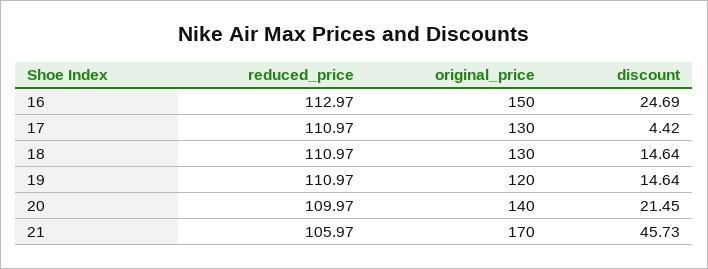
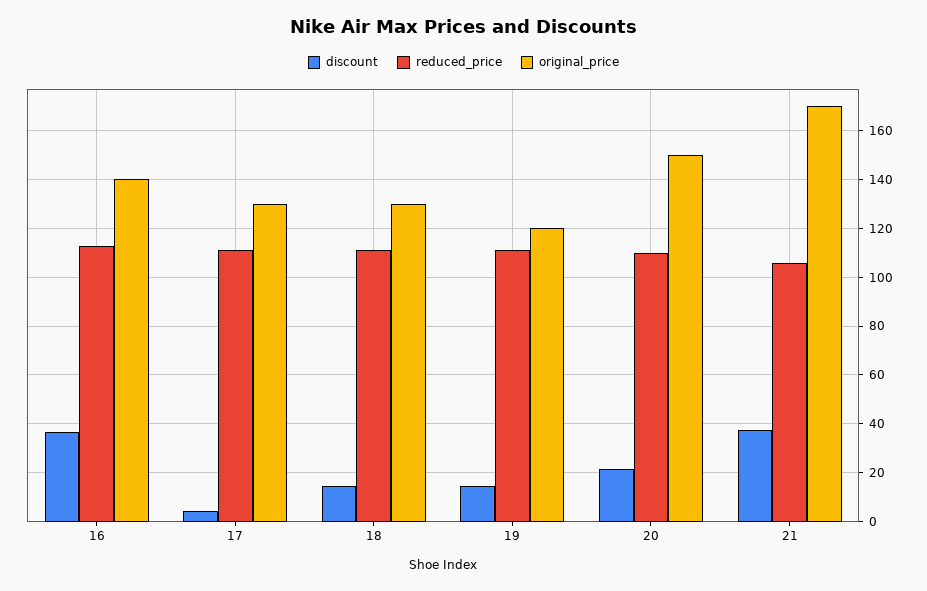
original_price, 16: 150 -> 140
discount, 16: 24.69 -> 37.5
original_price, 20: 140 -> 150
discount, 21: 45.73 -> 37.5

